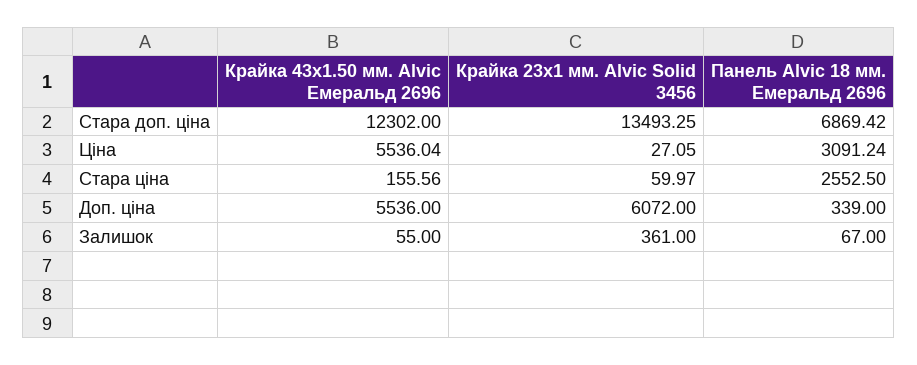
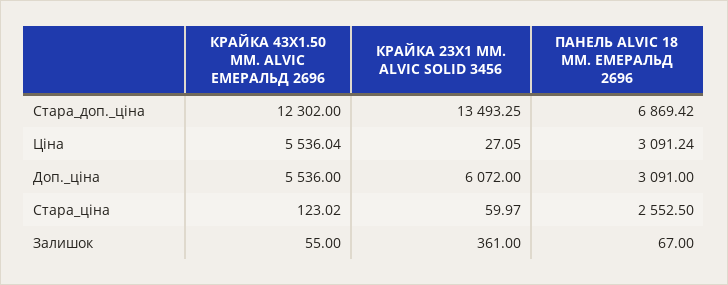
Крайка 43x1.50 мм. Alvic Емеральд 2696, Стара ціна: 155.56 -> 123.02
Панель Alvic 18 мм. Емеральд 2696, Доп. ціна: 339 -> 3091

